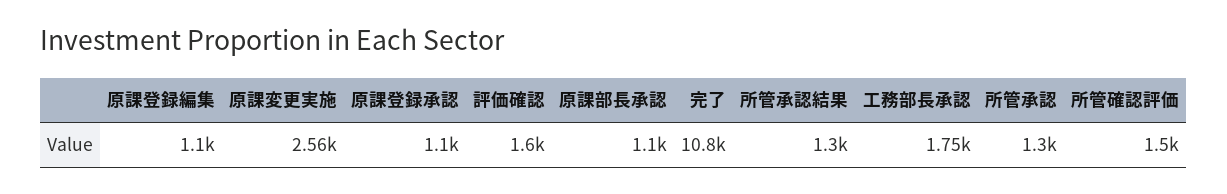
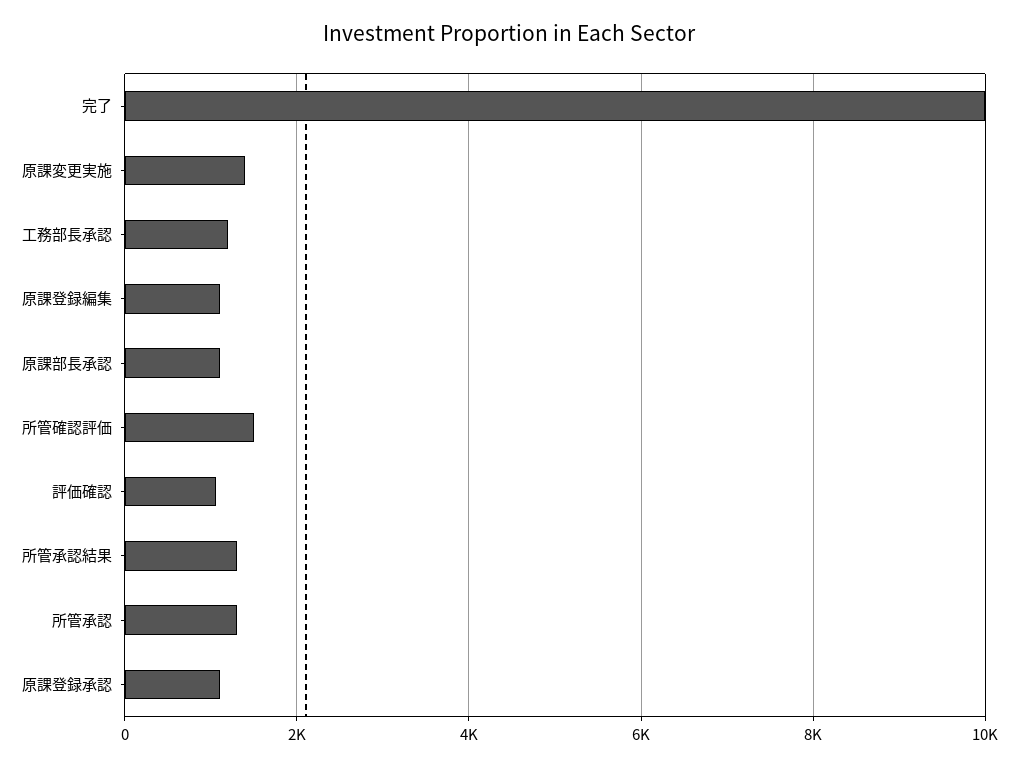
原課変更実施: 2560 -> 1400
評価確認: 1600 -> 1000
完了: 10800 -> 10000
工務部長承認: 1750 -> 1200

